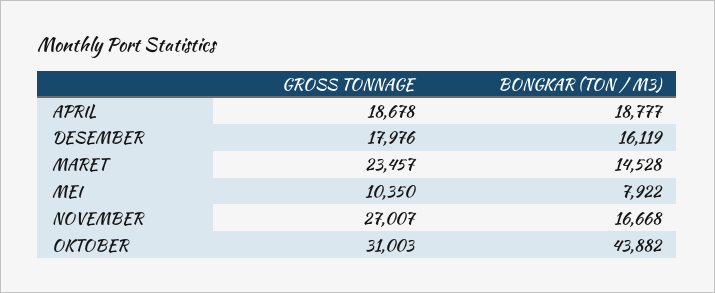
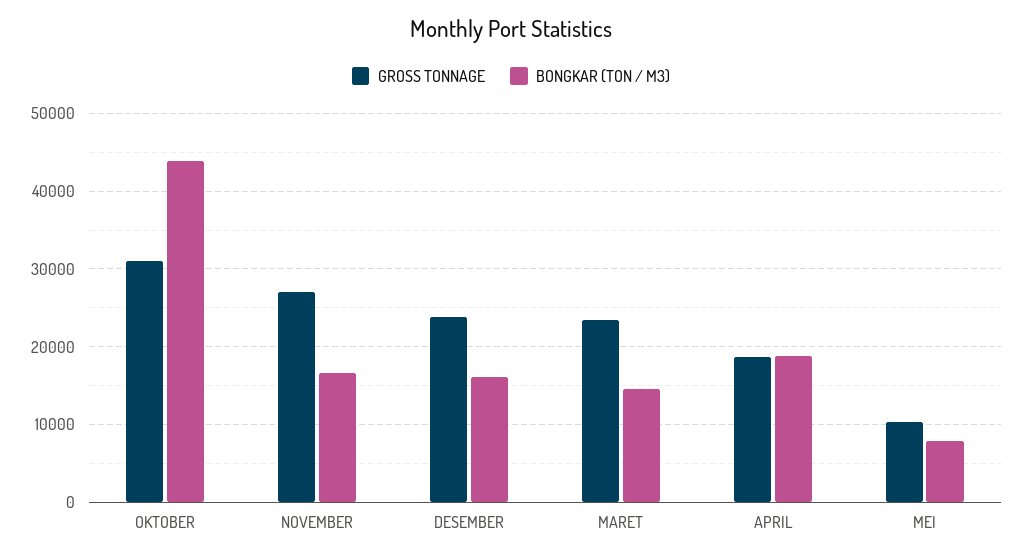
GROSS TONNAGE, DESEMBER: 17976 -> 24000

